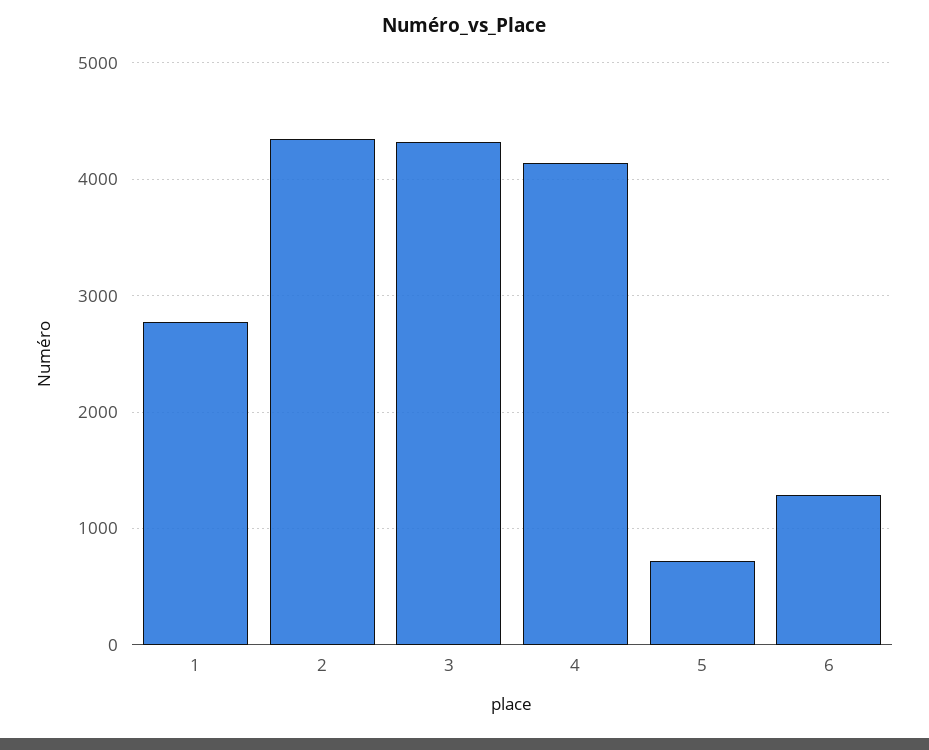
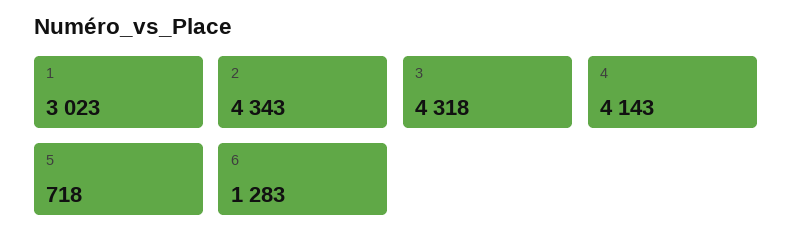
1: 2800 -> 3023

